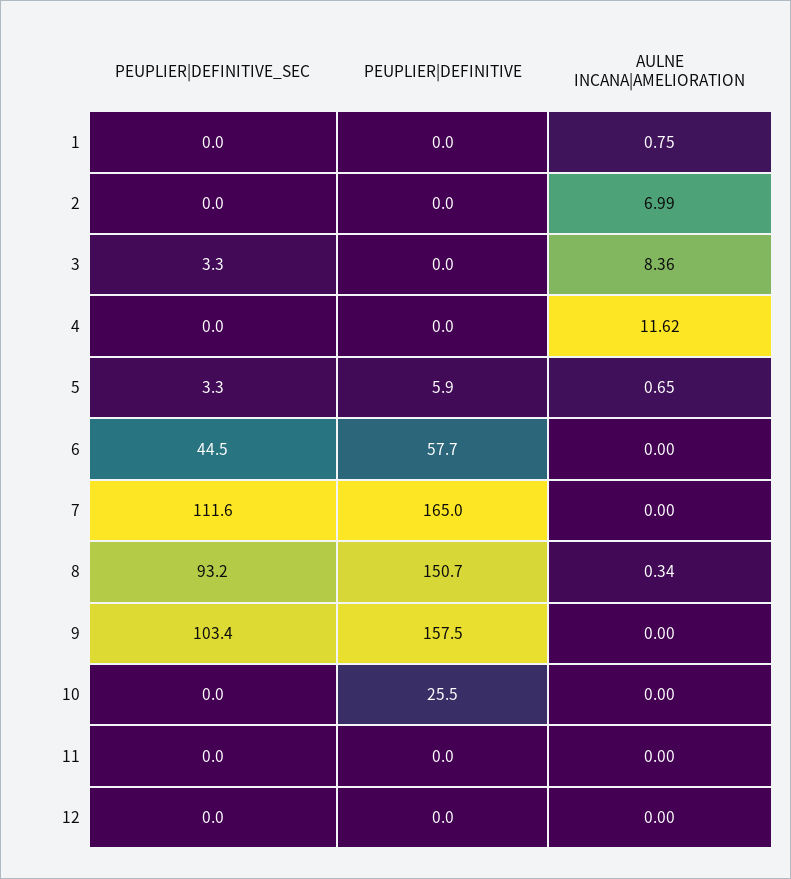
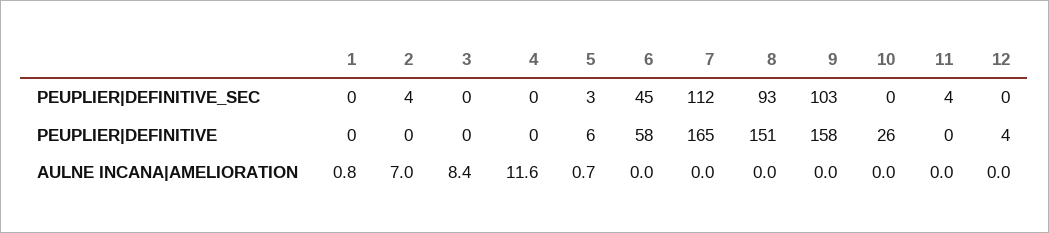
PEUPLIER|DEFINITIVE_SEC, 2: 0 -> 4
PEUPLIER|DEFINITIVE_SEC, 3: 3.3 -> 0
AULNE INCANA|AMELIORATION, 8: 0.34 -> 0
PEUPLIER|DEFINITIVE_SEC, 11: 0 -> 4
PEUPLIER|DEFINITIVE, 12: 0 -> 4

